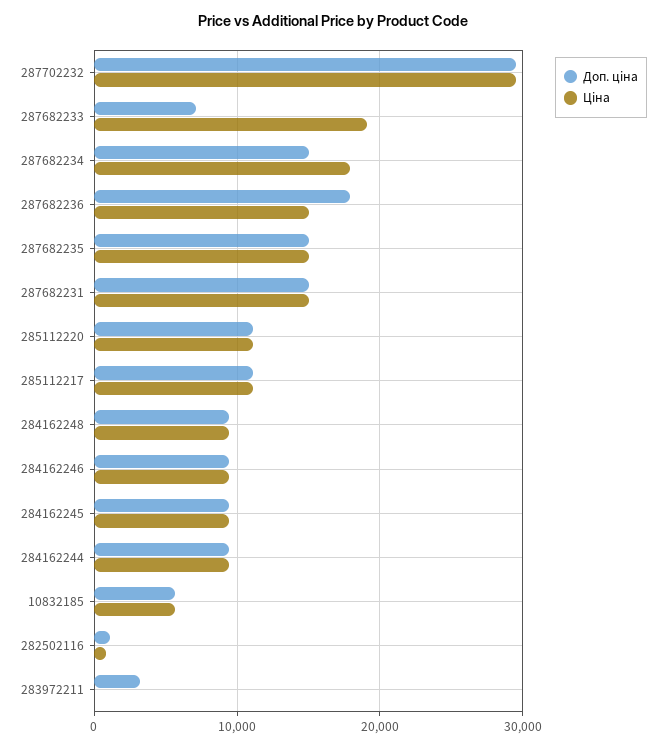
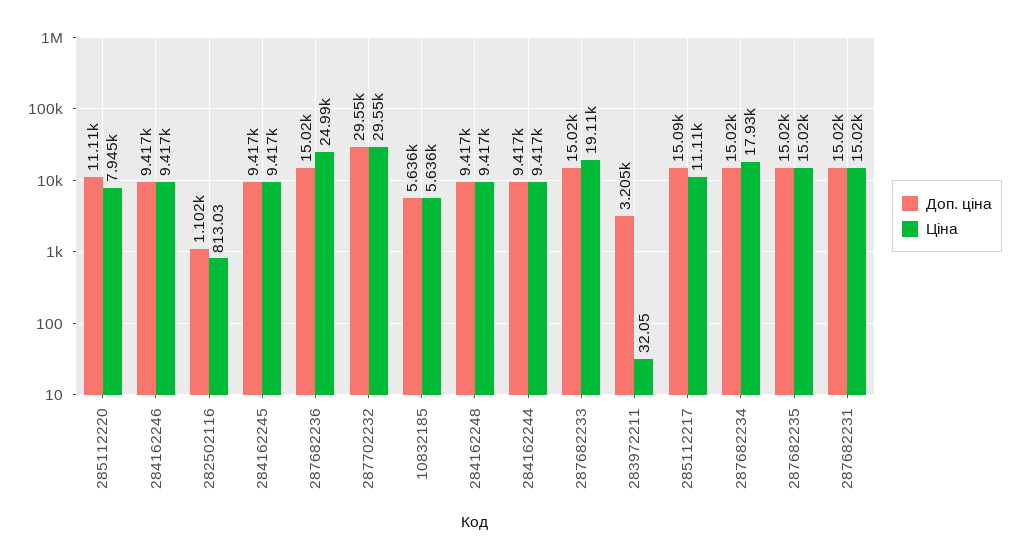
Доп. ціна, 287682233: 7000 -> 15020
Доп. ціна, 287682236: 18000 -> 15020
Ціна, 287682236: 15000 -> 24990
Ціна, 285112220: 11000 -> 7945
Доп. ціна, 285112217: 11000 -> 15090

